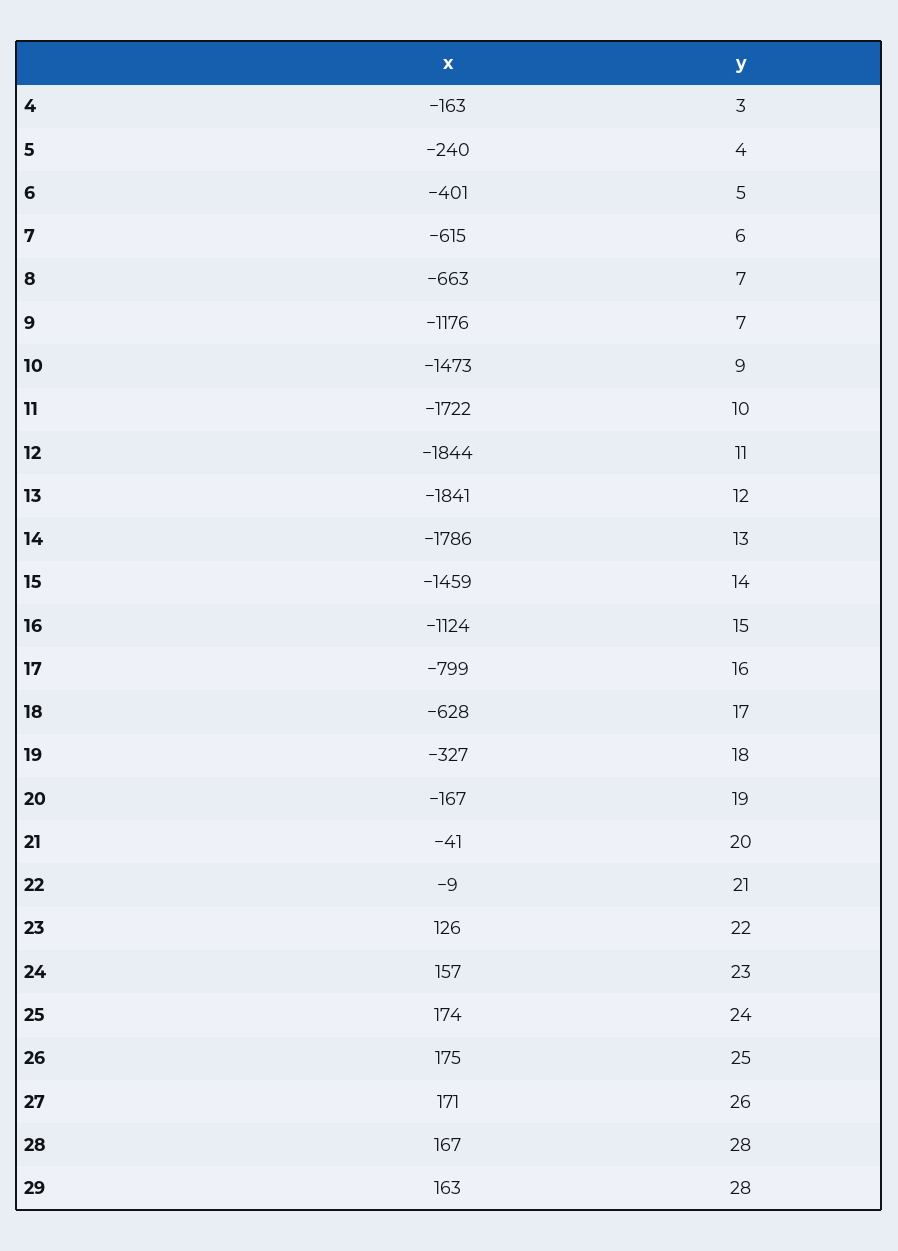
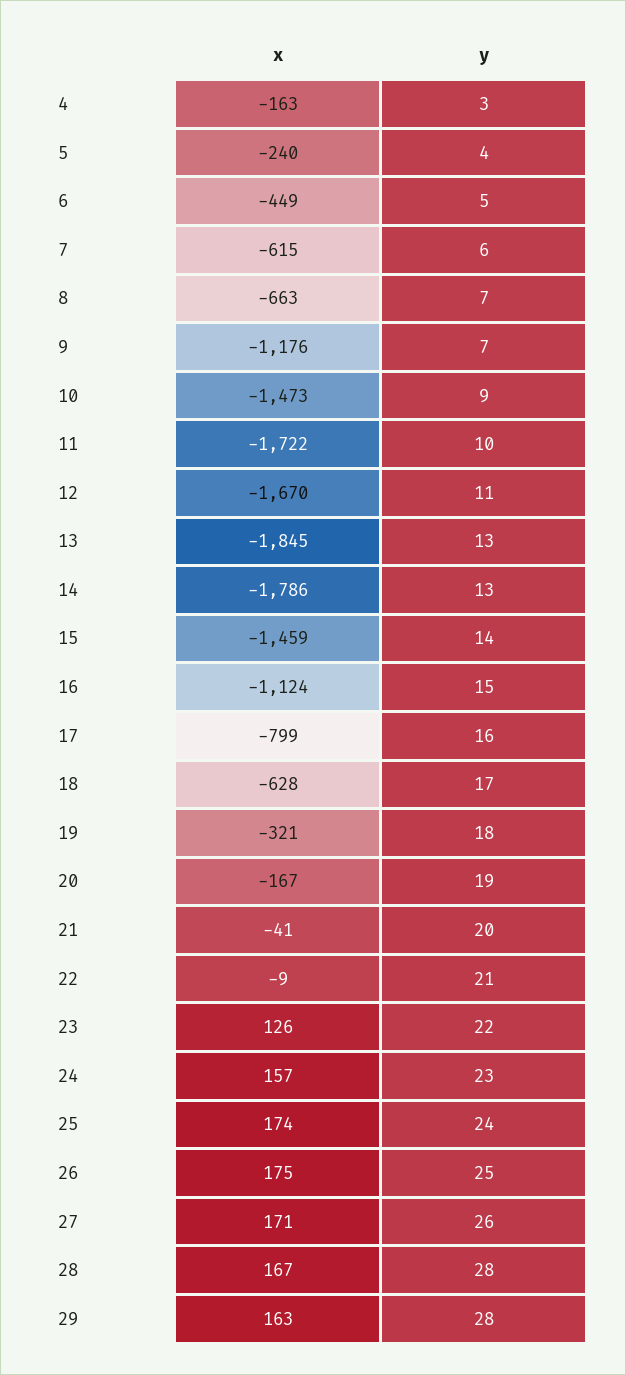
x, 6: -401 -> -449
x, 12: -1844 -> -1670
x, 13: -1841 -> -1845
y, 13: 12 -> 13
x, 19: -327 -> -321

